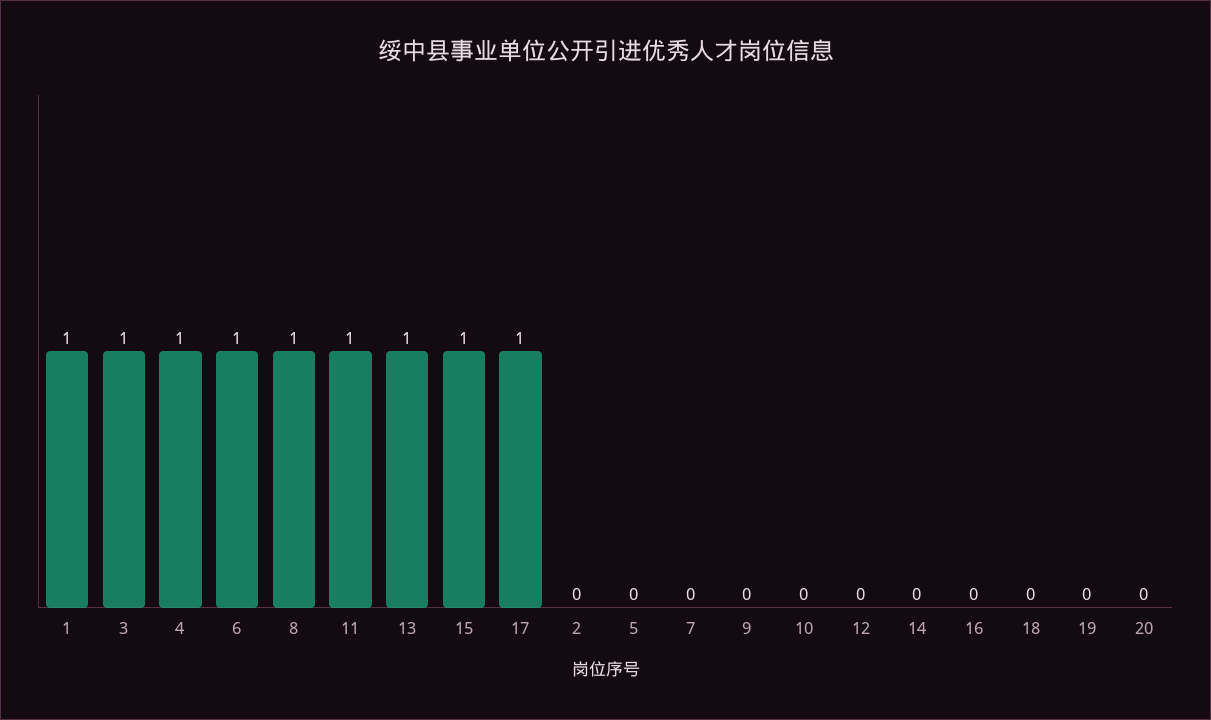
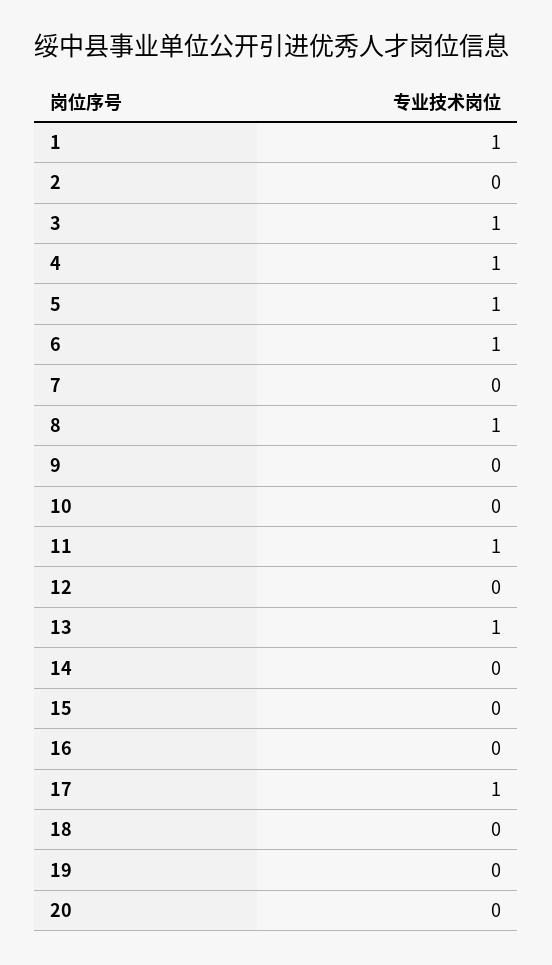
15: 1 -> 0
5: 0 -> 1

